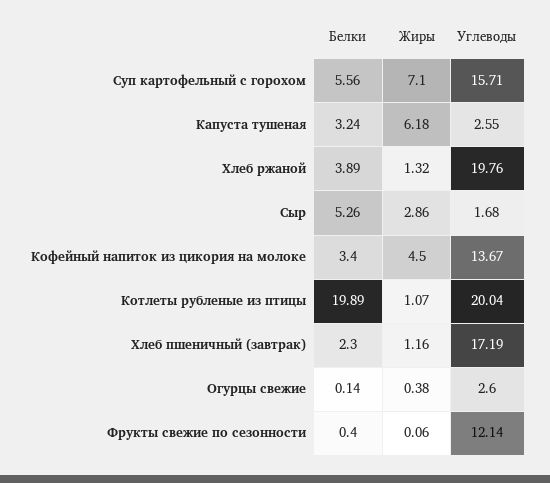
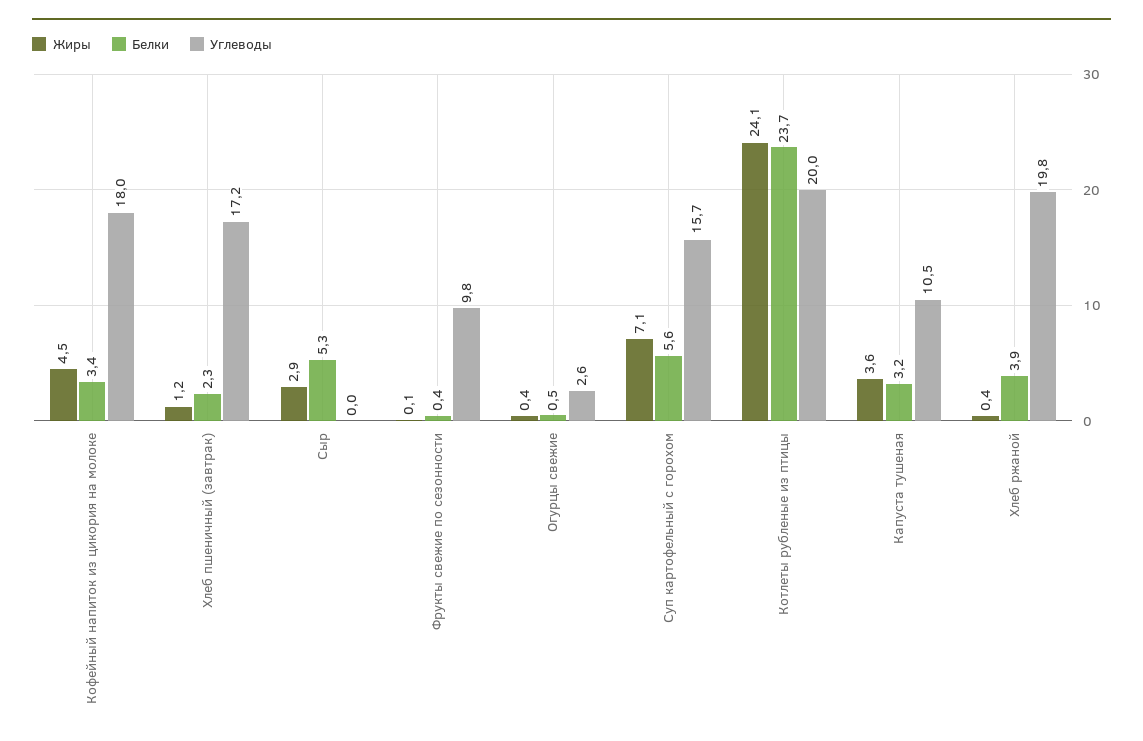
Жиры, Капуста тушеная: 6.18 -> 3.6
Углеводы, Капуста тушеная: 2.55 -> 10.5
Жиры, Хлеб ржаной: 1.32 -> 0.4
Углеводы, Сыр: 1.68 -> 0
Углеводы, Кофейный напиток из цикория на молоке: 13.67 -> 18
Белки, Котлеты рубленые из птицы: 19.89 -> 23.7
Жиры, Котлеты рубленые из птицы: 1.07 -> 24.1
Белки, Огурцы свежие: 0.14 -> 0.5
Углеводы, Фрукты свежие по сезонности: 12.14 -> 9.8

